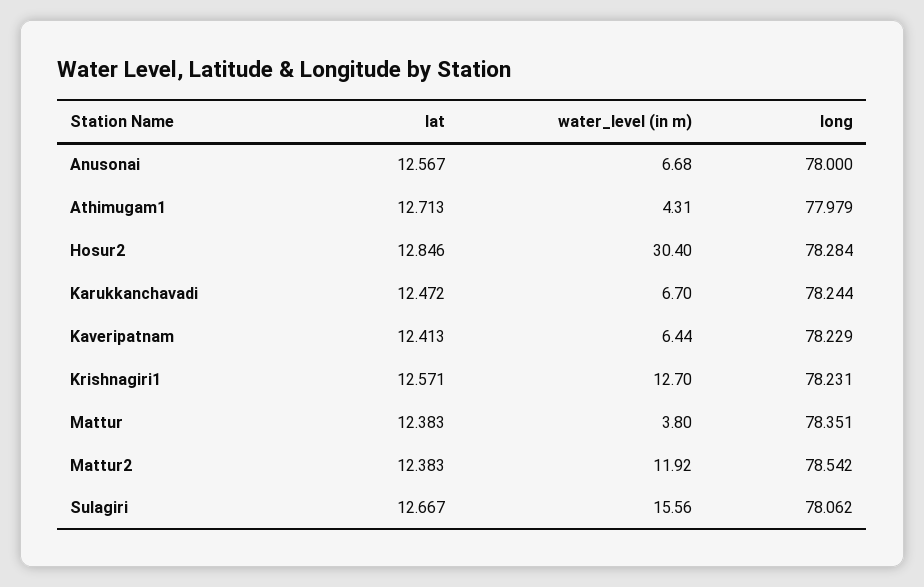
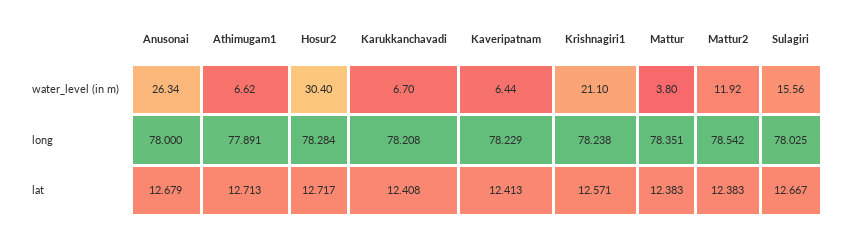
lat, Anusonai: 12.567 -> 12.679
water_level (in m), Anusonai: 6.68 -> 26.34
water_level (in m), Athimugam1: 4.31 -> 6.62
long, Athimugam1: 77.979 -> 77.891
lat, Hosur2: 12.846 -> 12.717
lat, Karukkanchavadi: 12.472 -> 12.408
long, Karukkanchavadi: 78.244 -> 78.208
water_level (in m), Krishnagiri1: 12.7 -> 21.1
long, Krishnagiri1: 78.231 -> 78.238
long, Sulagiri: 78.062 -> 78.025

